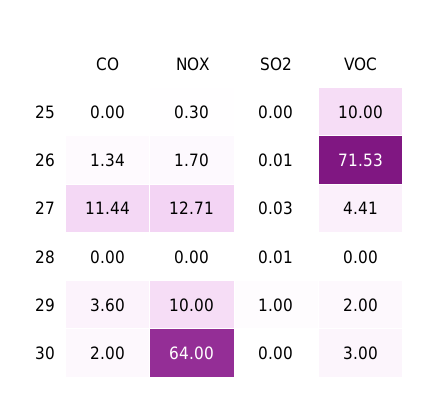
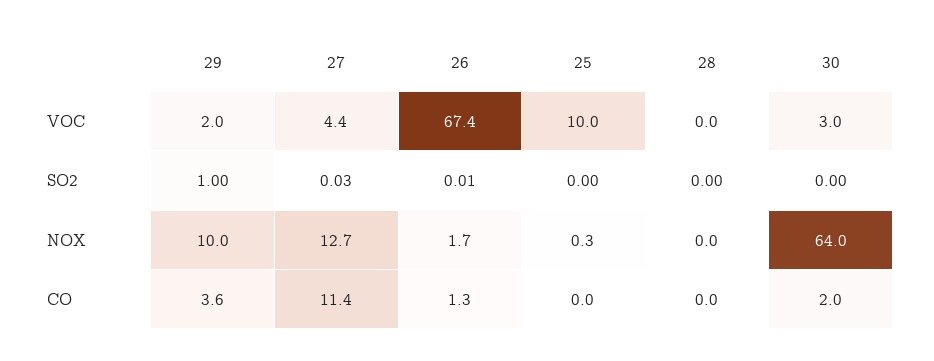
VOC, 26: 71.53 -> 67.4
SO2, 28: 0.01 -> 0

